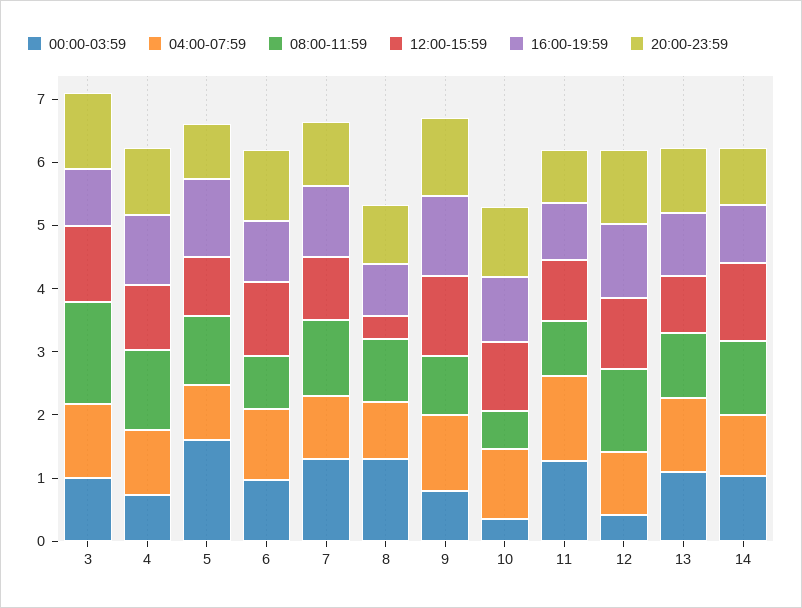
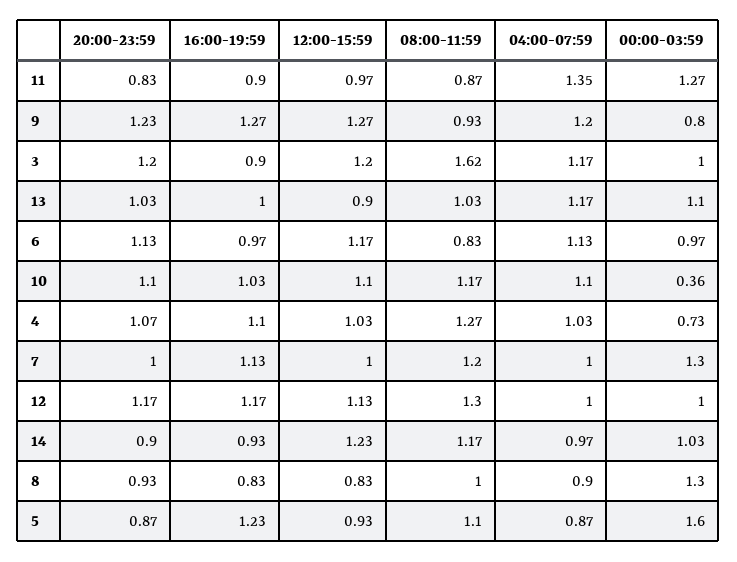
12:00-15:59, 8: 0.4 -> 0.83
08:00-11:59, 10: 0.6 -> 1.17
00:00-03:59, 12: 0.4 -> 1

